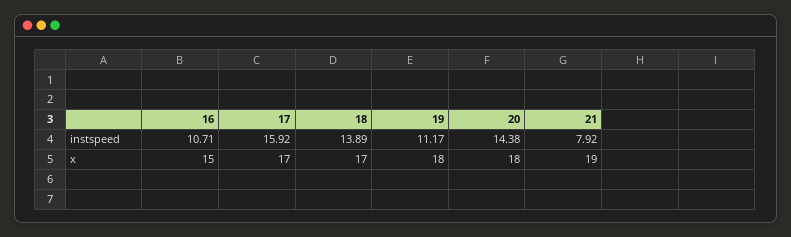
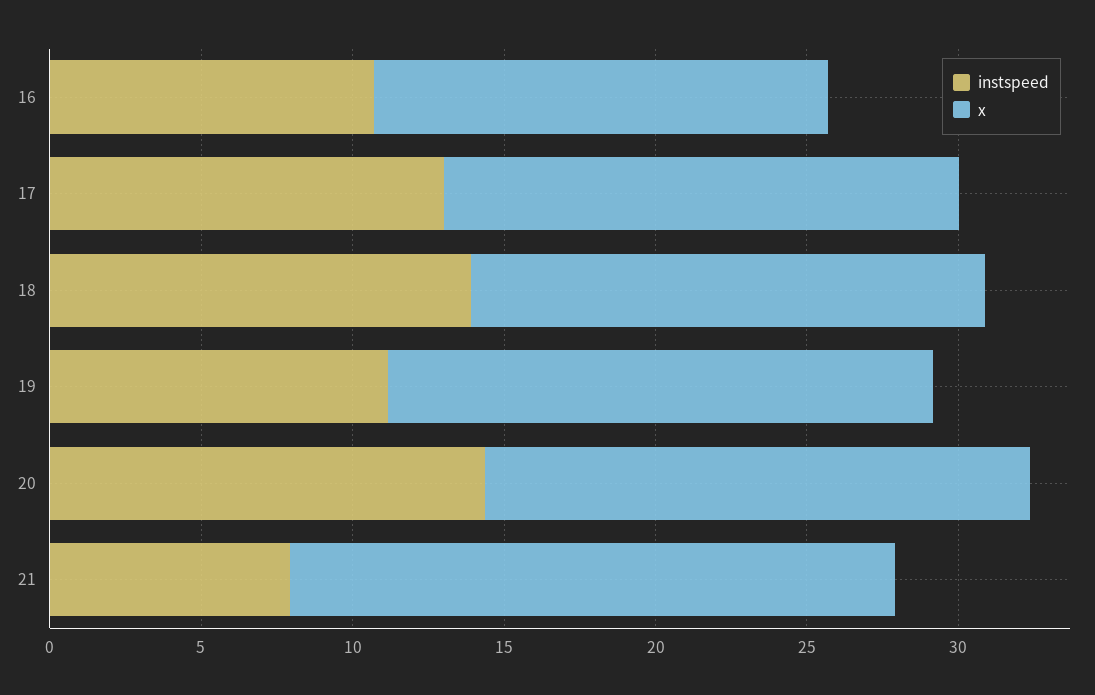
instspeed, 17: 15.92 -> 13
x, 21: 19 -> 20

